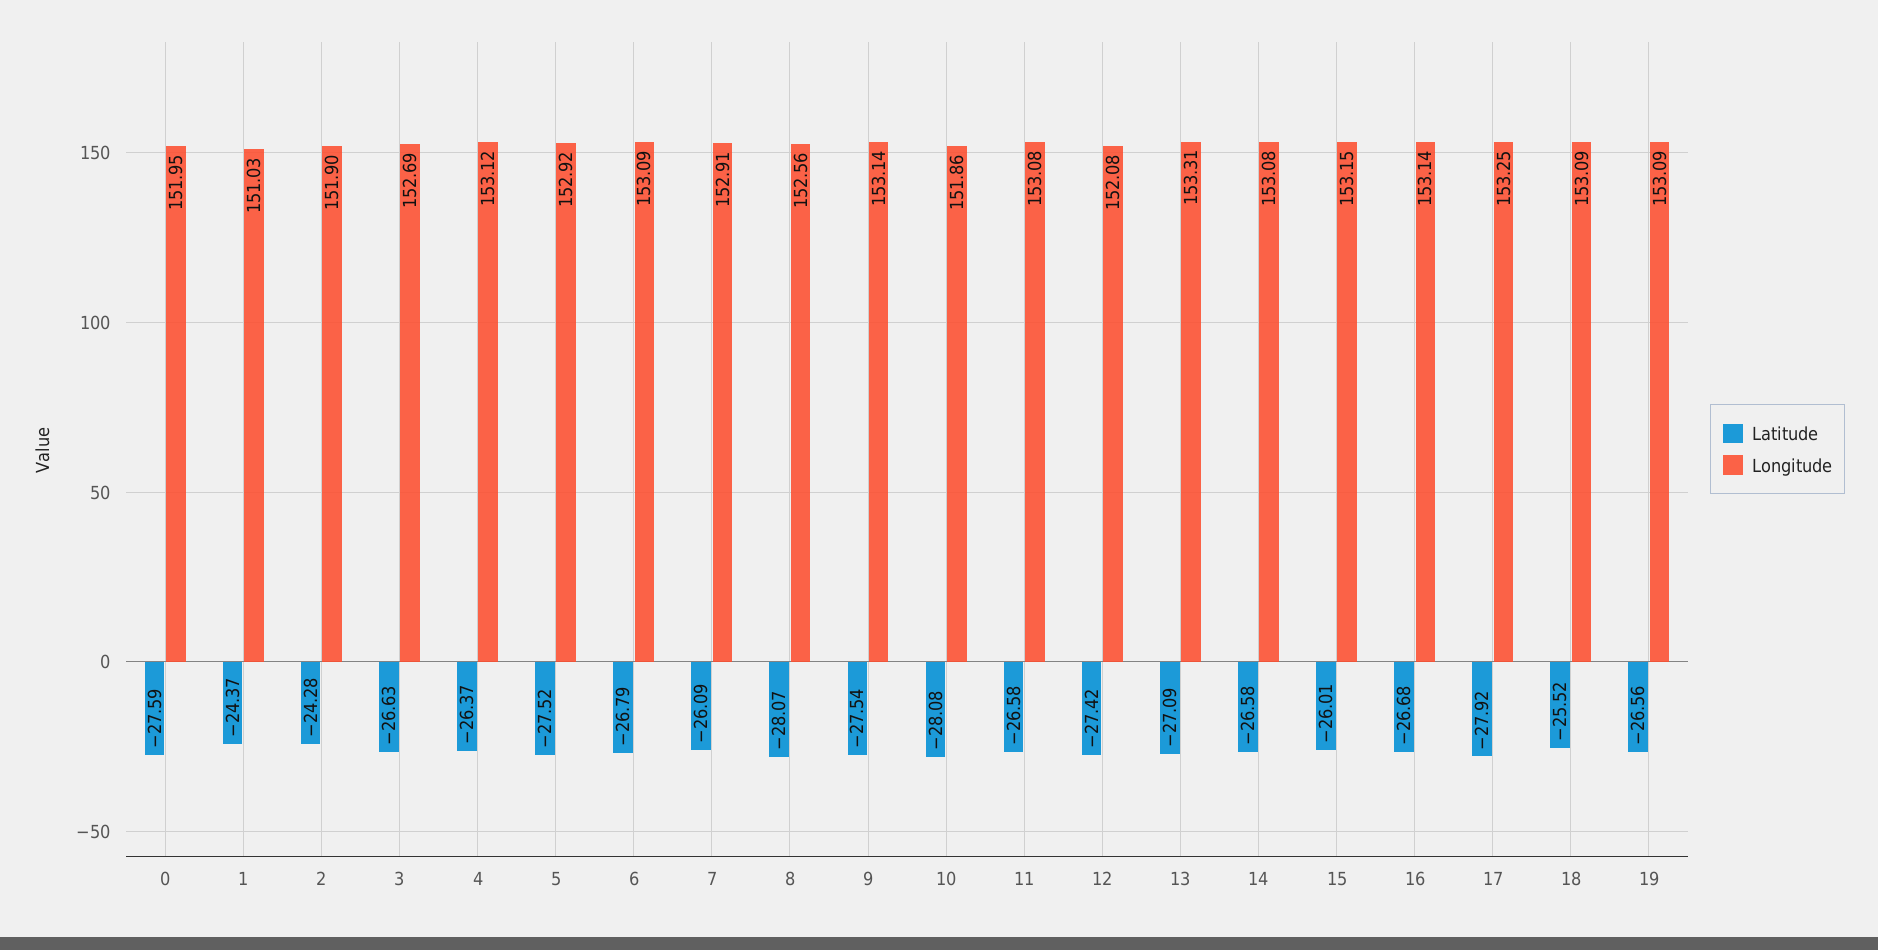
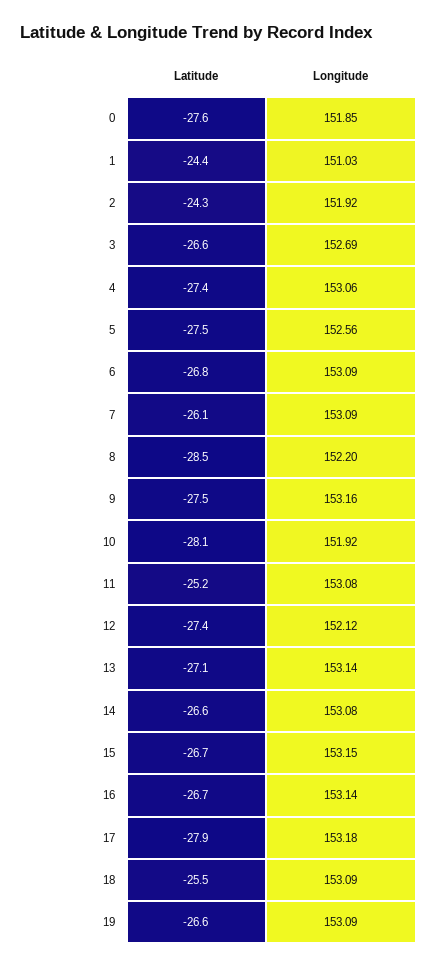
Longitude, 0: 151.95 -> 151.85
Longitude, 2: 151.9 -> 151.92
Latitude, 4: -26.37 -> -27.4
Longitude, 4: 153.12 -> 153.06
Longitude, 5: 152.92 -> 152.56
Longitude, 7: 152.91 -> 153.09
Latitude, 8: -28.07 -> -28.5
Longitude, 8: 152.56 -> 152.2
Longitude, 9: 153.14 -> 153.16
Longitude, 10: 151.86 -> 151.92
Latitude, 11: -26.58 -> -25.2
Longitude, 12: 152.08 -> 152.12
Longitude, 13: 153.31 -> 153.14
Latitude, 15: -26.01 -> -26.7
Longitude, 17: 153.25 -> 153.18

